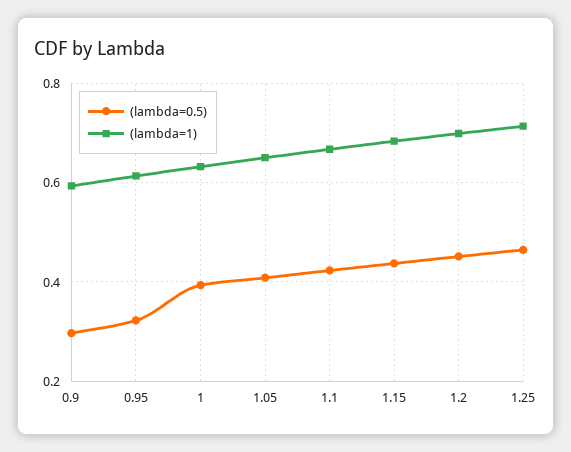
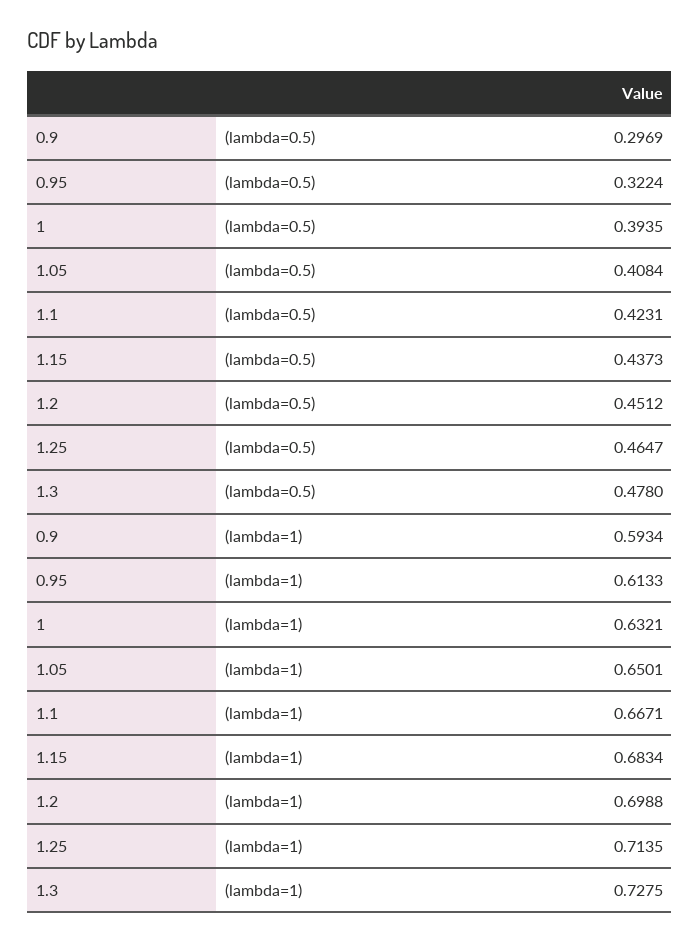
(lambda=0.5), 1.3: none -> 0.478
(lambda=1), 1.3: none -> 0.7275

